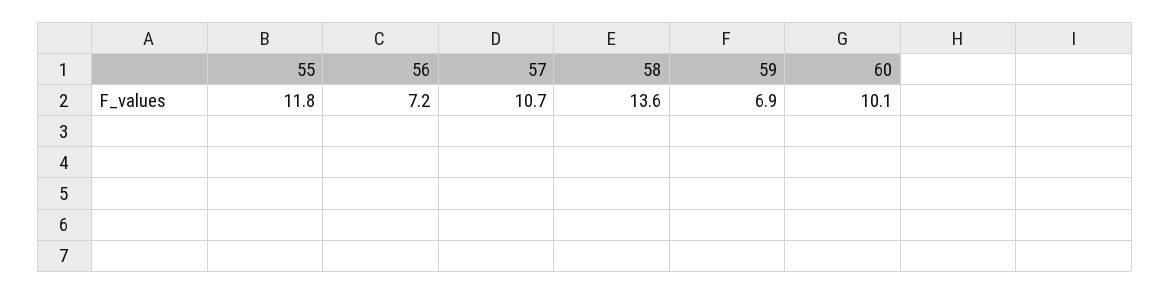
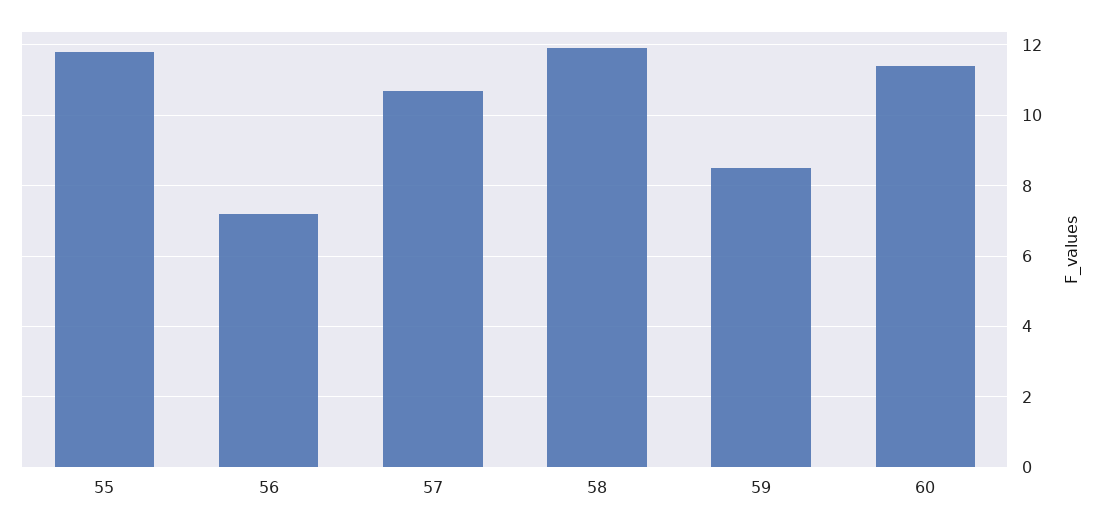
58: 13.6 -> 12
59: 6.9 -> 8.5
60: 10.1 -> 11.5

